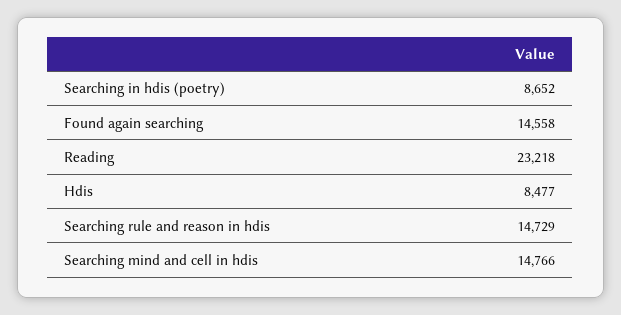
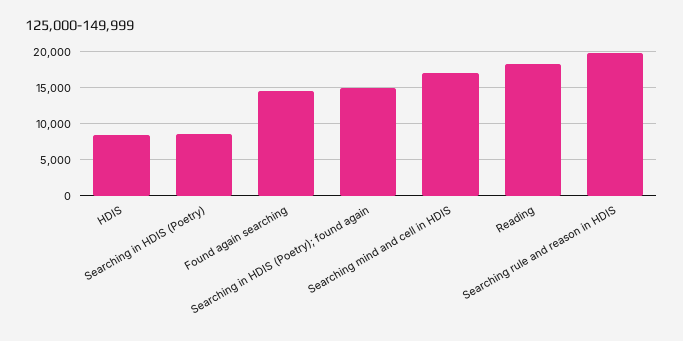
Reading: 23218 -> 18000
Searching rule and reason in hdis: 14729 -> 20000
Searching mind and cell in hdis: 14766 -> 17000
Searching in HDIS (Poetry); found again: none -> 15000

